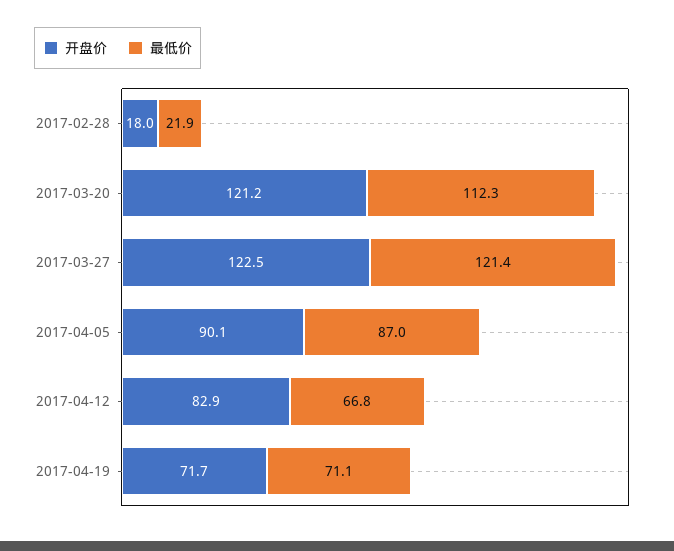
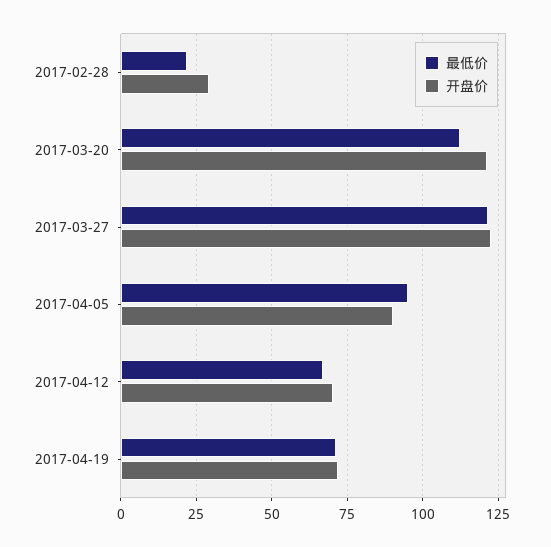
开盘价, 2017-02-28: 18 -> 30
最低价, 2017-04-05: 87 -> 95
开盘价, 2017-04-12: 82.9 -> 70

